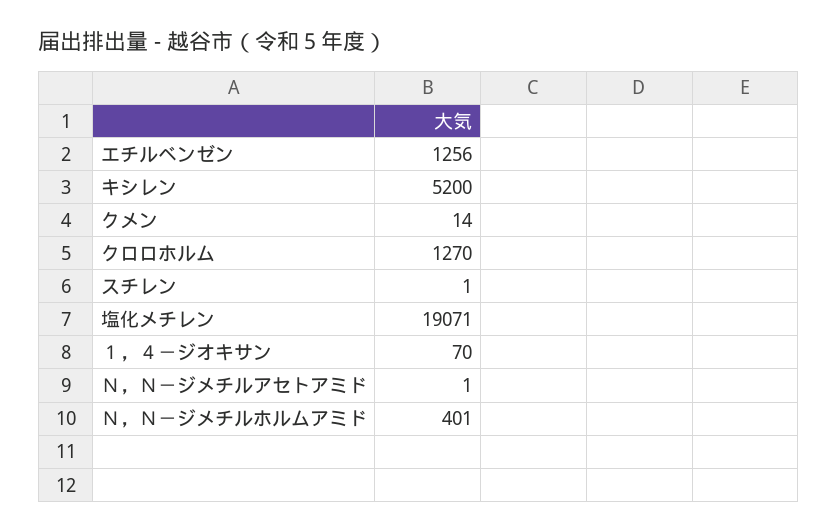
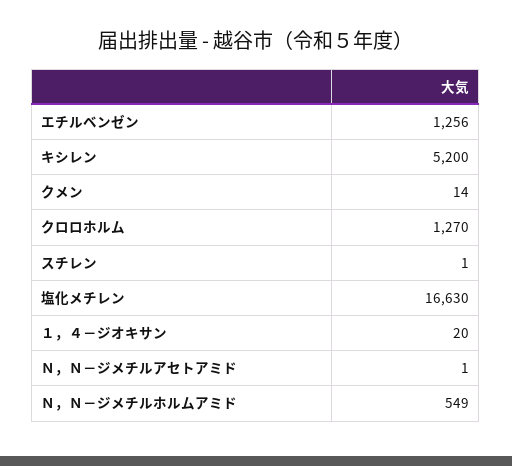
塩化メチレン: 19071 -> 16630
１，４－ジオキサン: 70 -> 20
Ｎ，Ｎ－ジメチルホルムアミド: 401 -> 549

